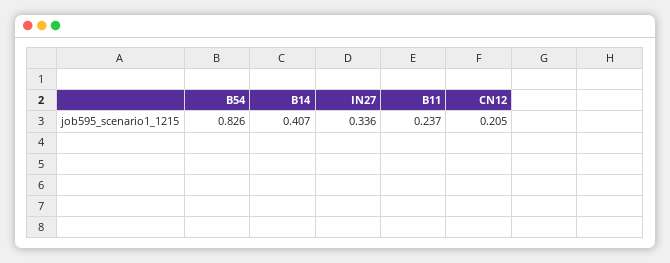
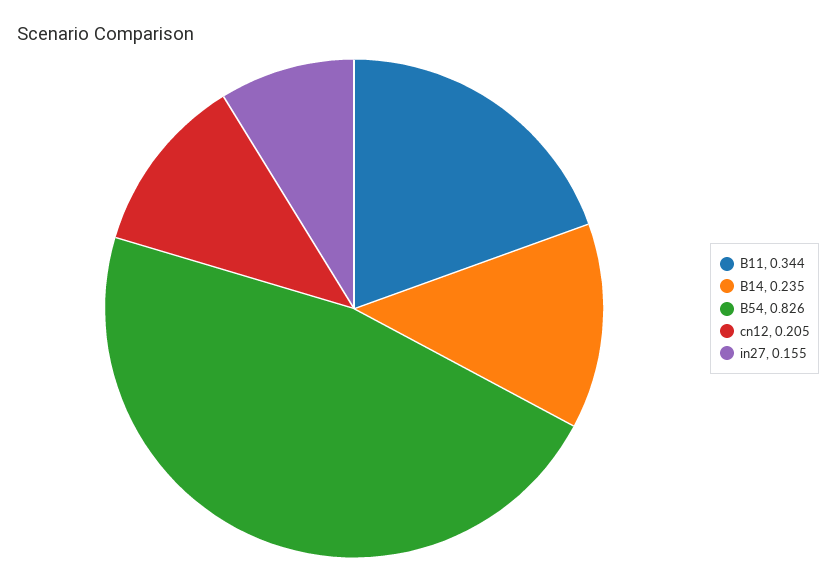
B14: 0.407 -> 0.235
IN27: 0.336 -> 0.155
B11: 0.237 -> 0.344

